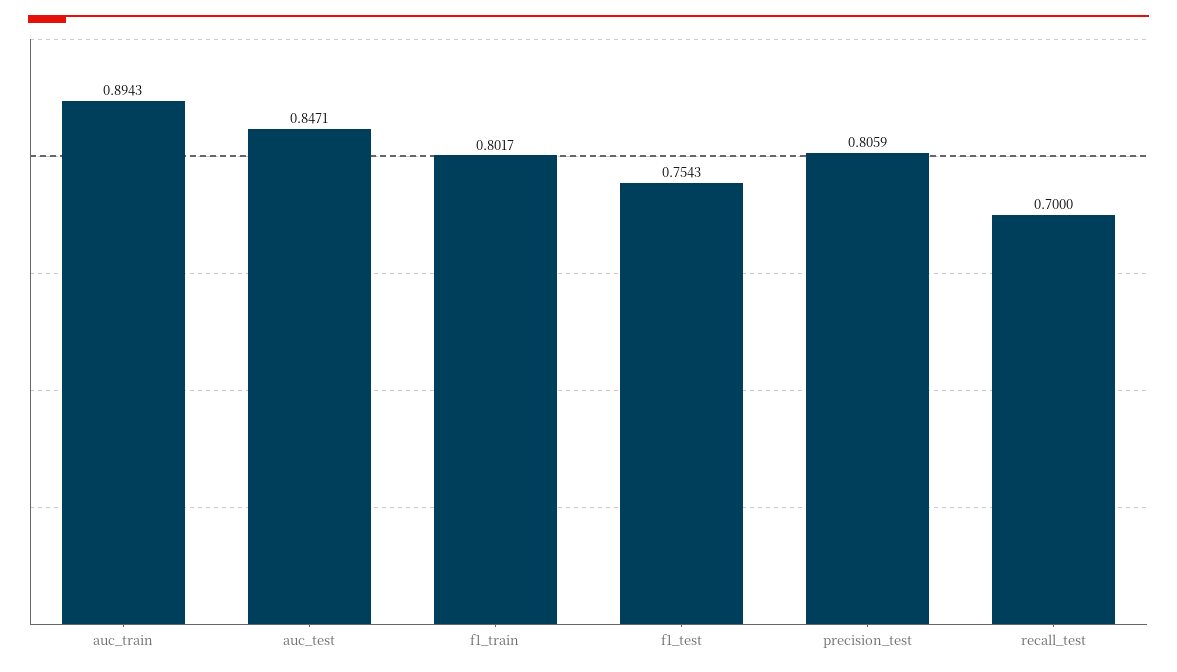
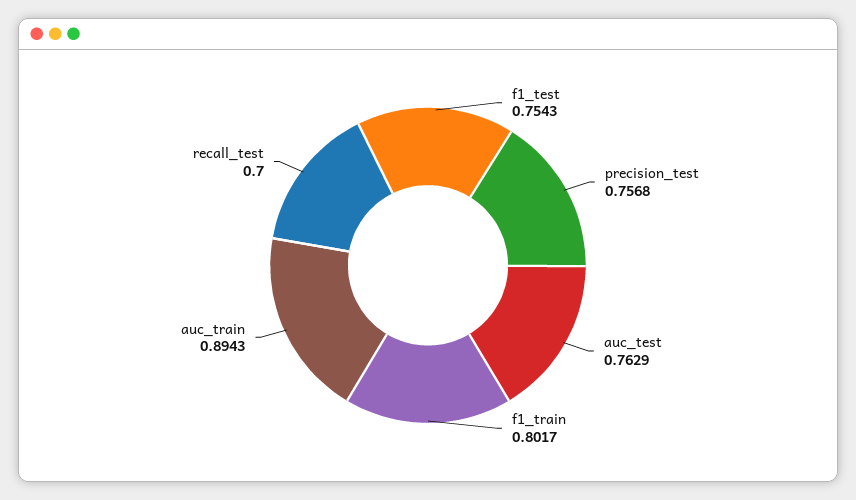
auc_test: 0.8471 -> 0.7629
precision_test: 0.8059 -> 0.7568

